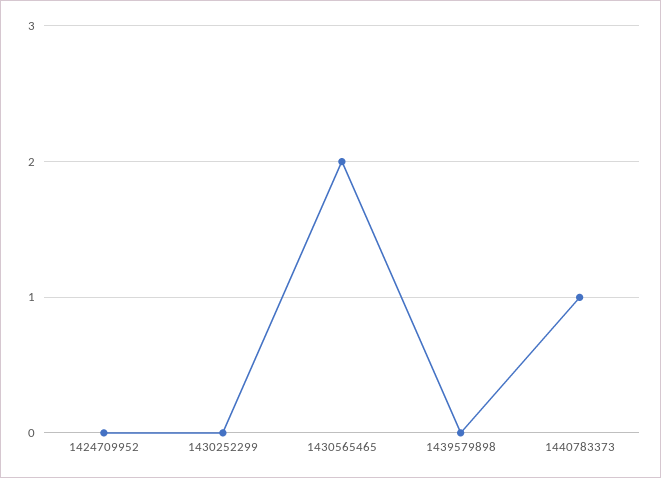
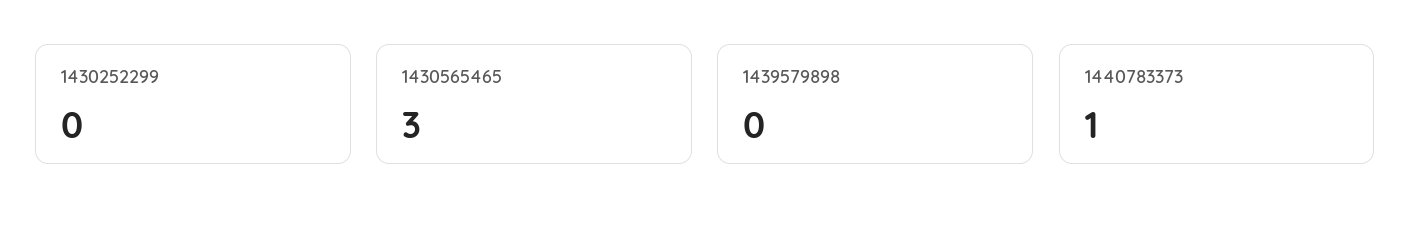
1424709952: 0 -> none
1430565465: 2 -> 3

